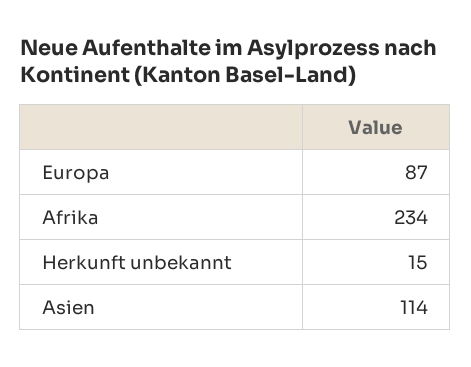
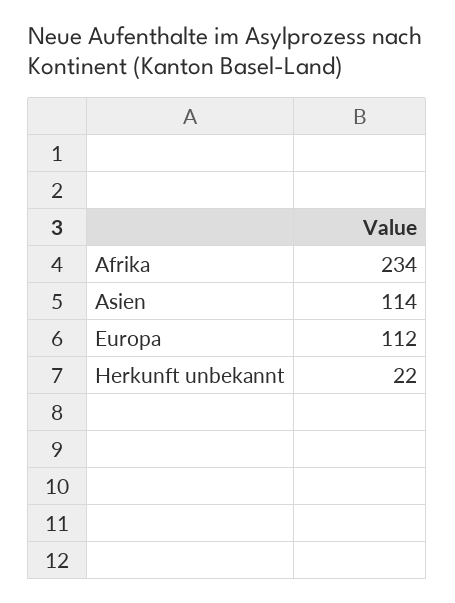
Europa: 87 -> 112
Herkunft unbekannt: 15 -> 22

